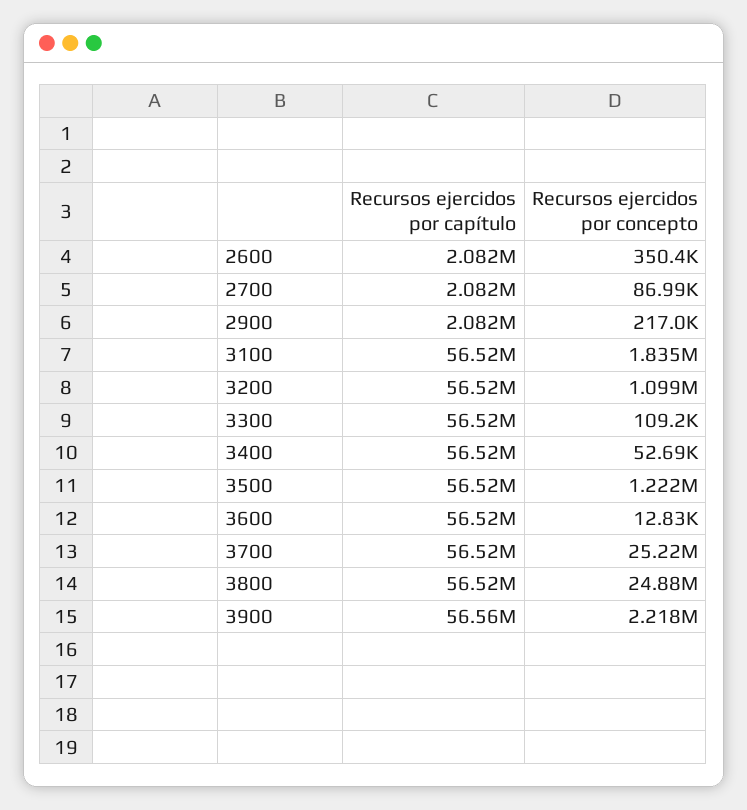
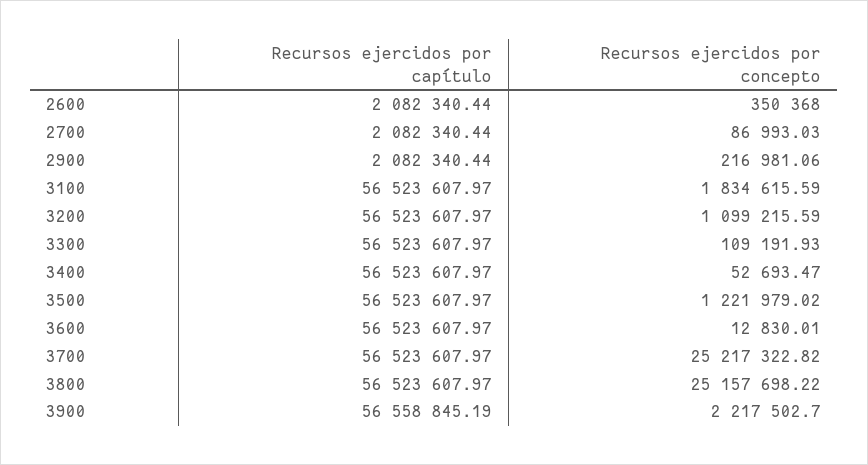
Recursos ejercidos por concepto, 3800: 24880000 -> 25157698.22

